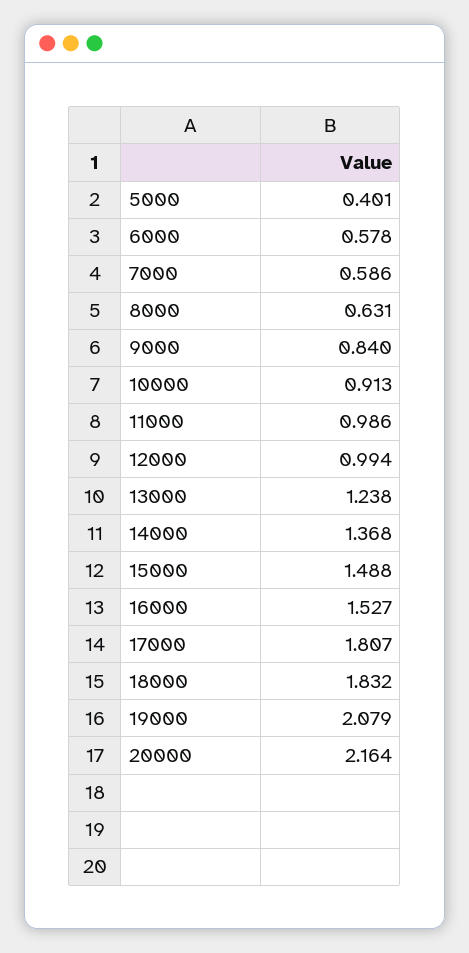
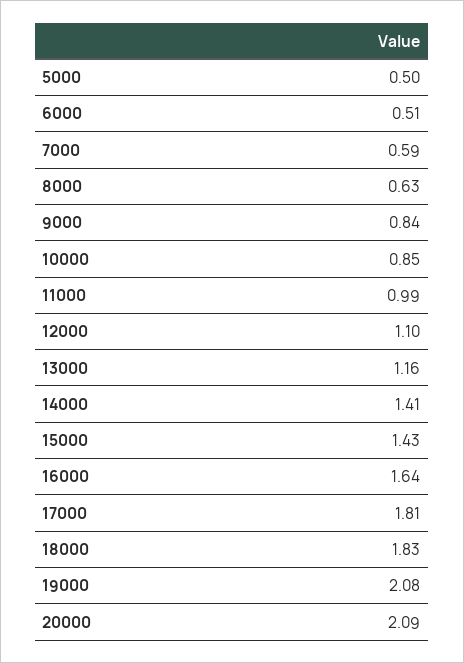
5000: 0.401 -> 0.5
6000: 0.578 -> 0.51
10000: 0.913 -> 0.85
12000: 0.994 -> 1.1
13000: 1.238 -> 1.16
14000: 1.368 -> 1.41
15000: 1.488 -> 1.43
16000: 1.527 -> 1.64
20000: 2.164 -> 2.09

